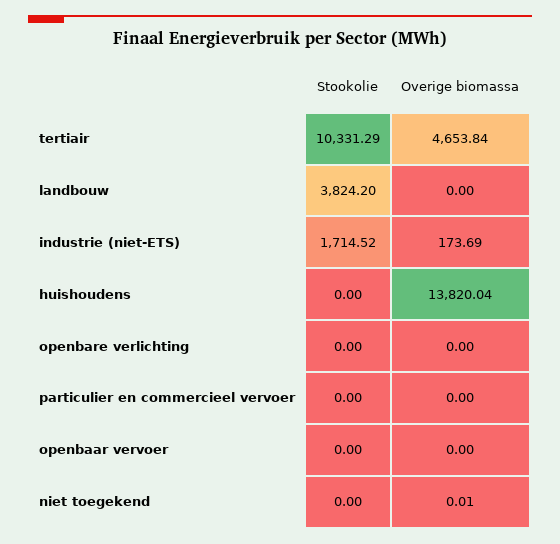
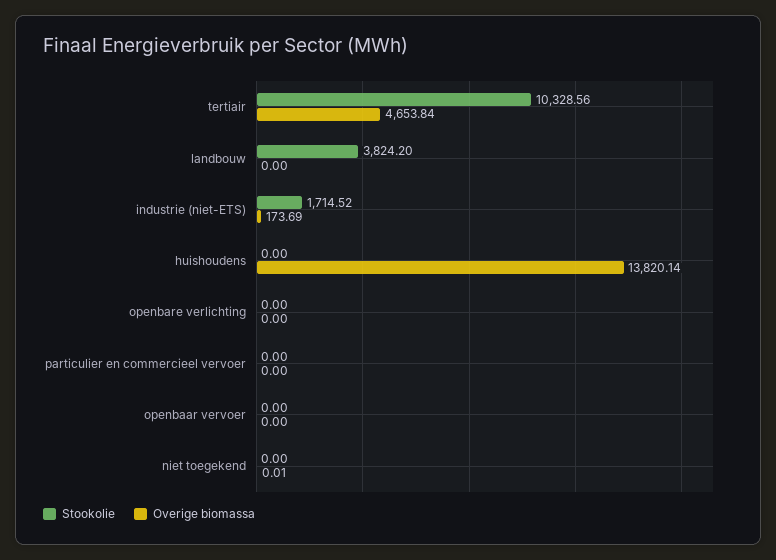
Stookolie, tertiair: 10331.29 -> 10328.56
Overige biomassa, huishoudens: 13820.04 -> 13820.14

